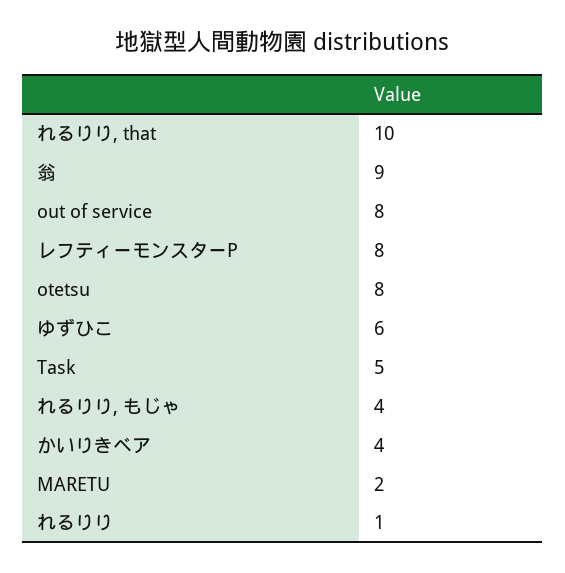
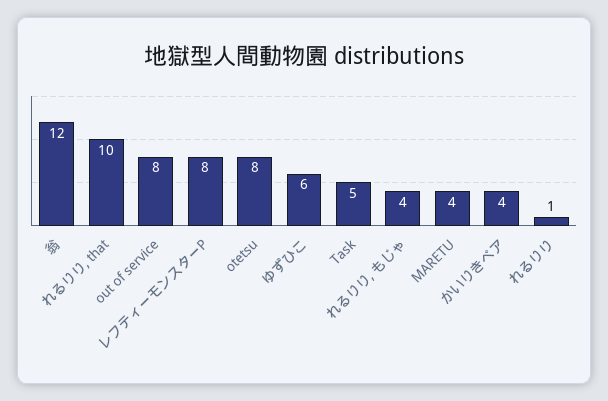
翁: 9 -> 12
MARETU: 2 -> 4

